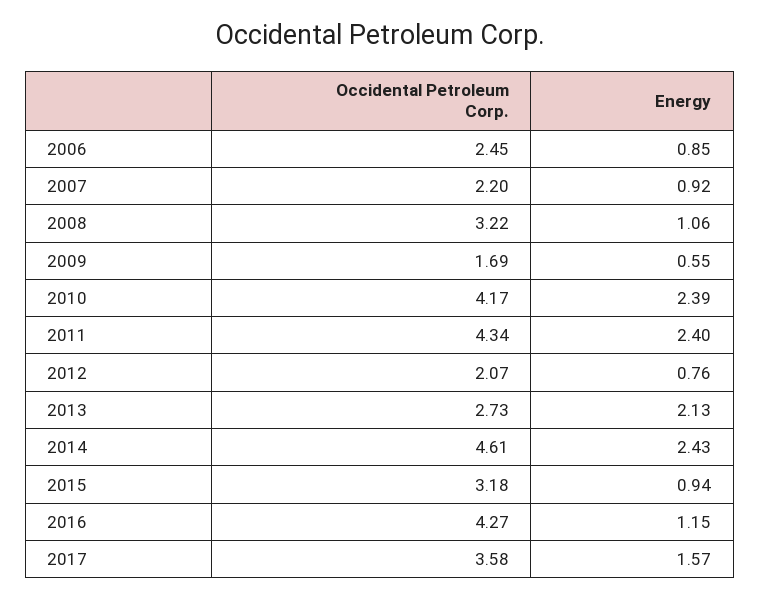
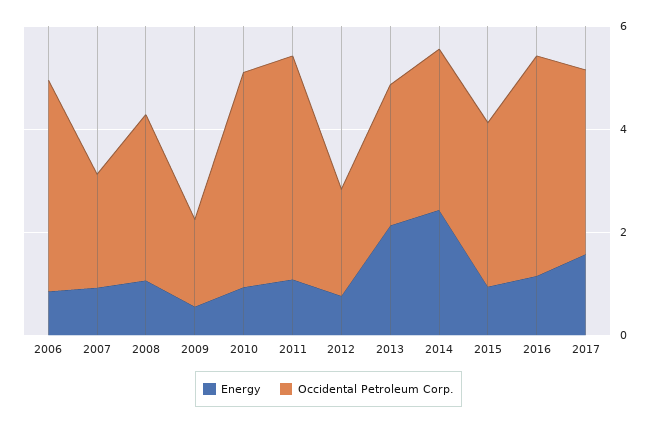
Occidental Petroleum Corp., 2006: 2.45 -> 4
Energy, 2010: 2.39 -> 1
Energy, 2011: 2.4 -> 1
Occidental Petroleum Corp., 2014: 4.61 -> 3

